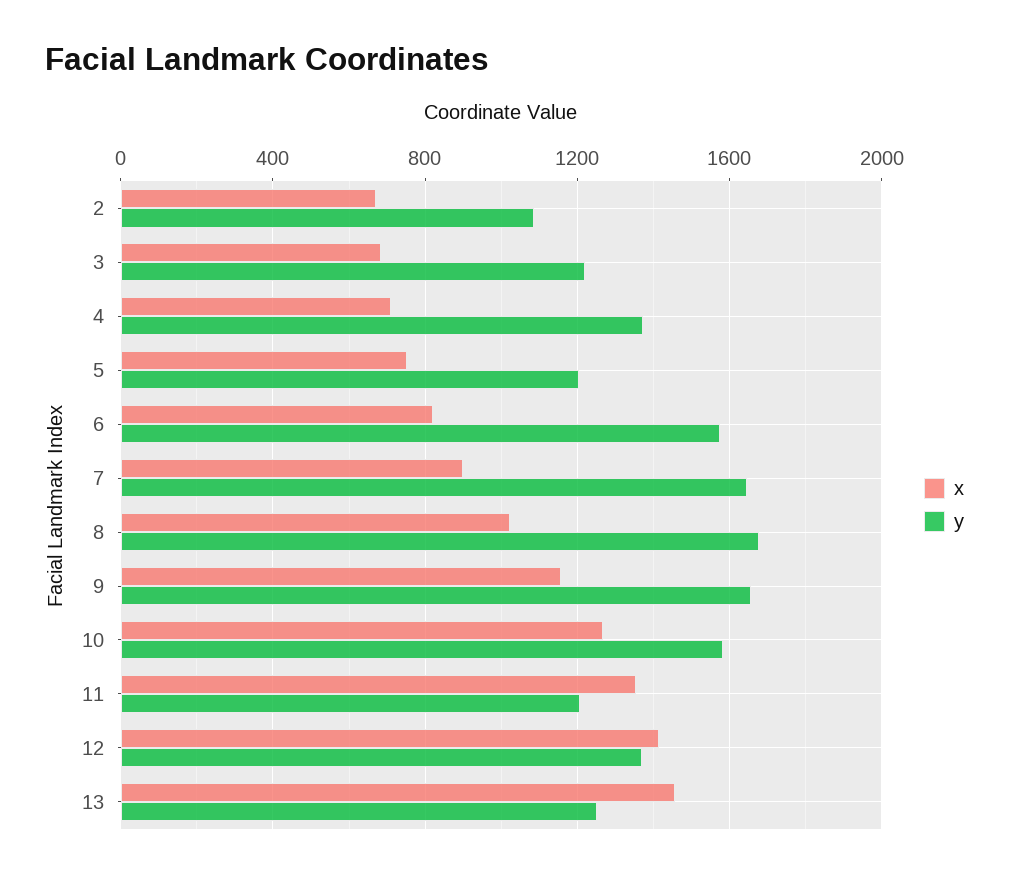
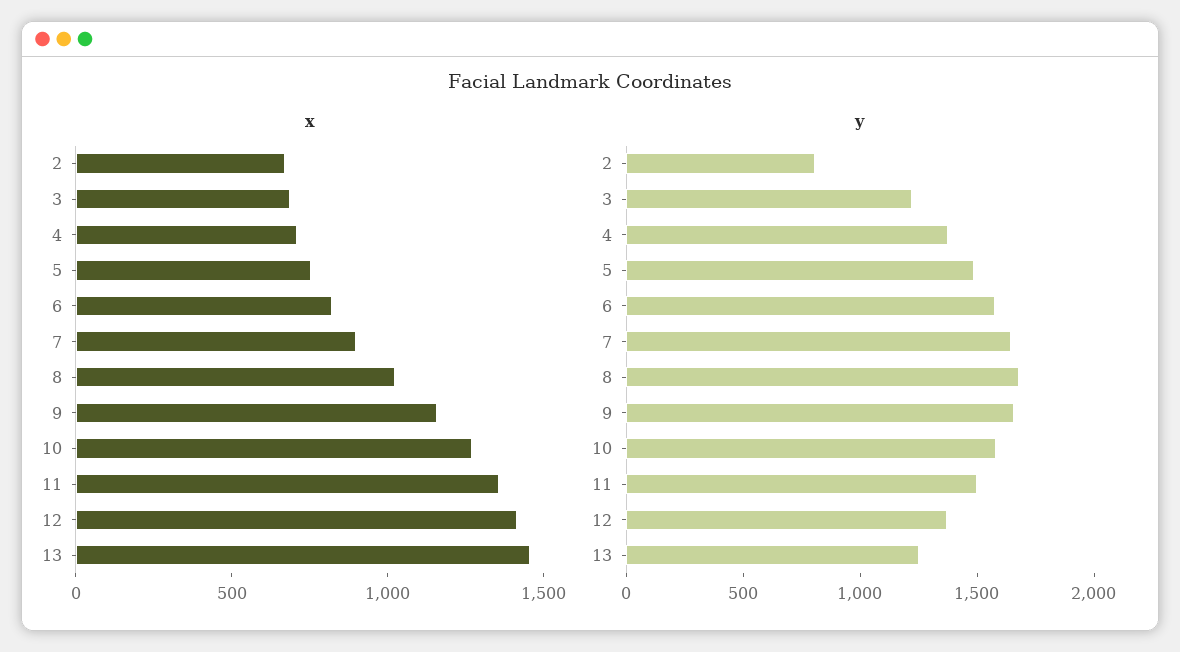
y, 2: 1100 -> 800
y, 5: 1200 -> 1500
y, 11: 1200 -> 1500

